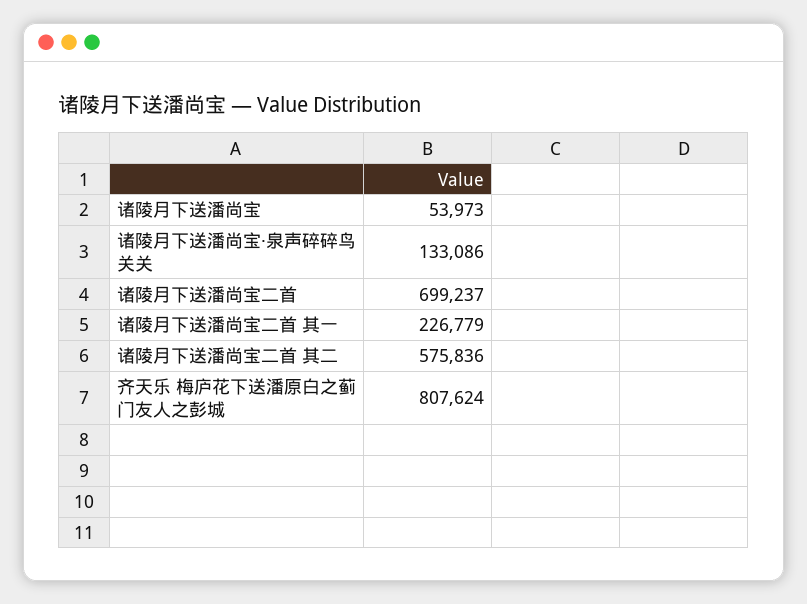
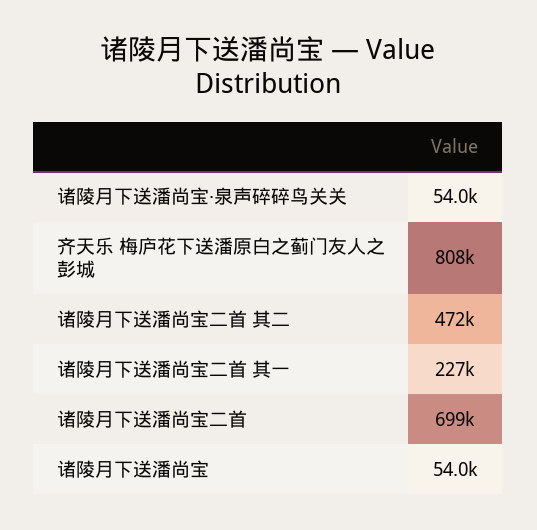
诸陵月下送潘尚宝·泉声碎碎鸟关关: 133086 -> 54000
诸陵月下送潘尚宝二首 其二: 575836 -> 472000

